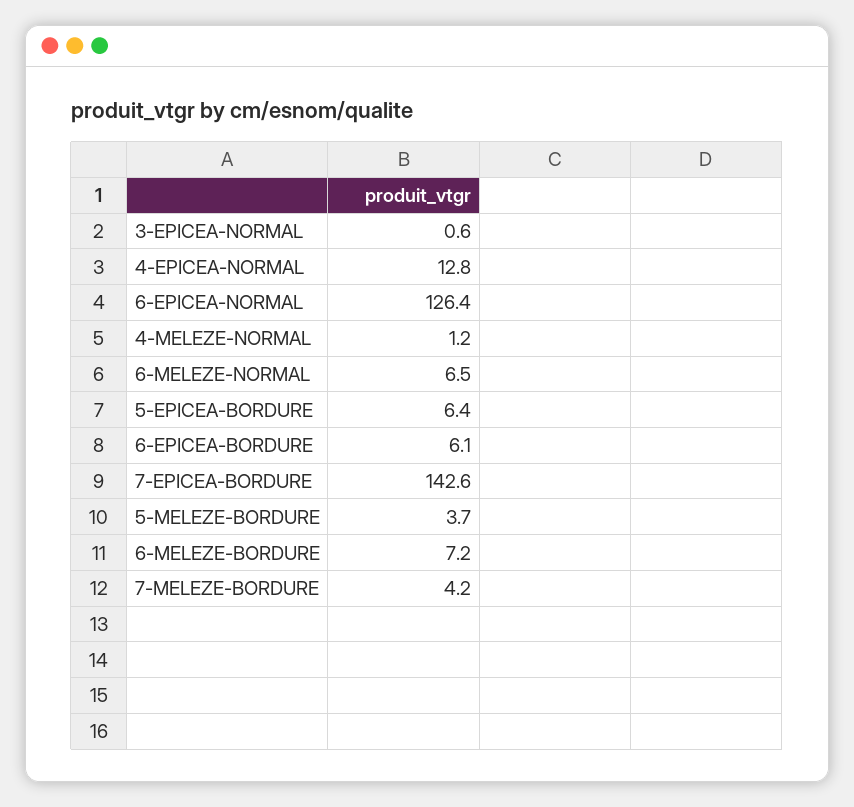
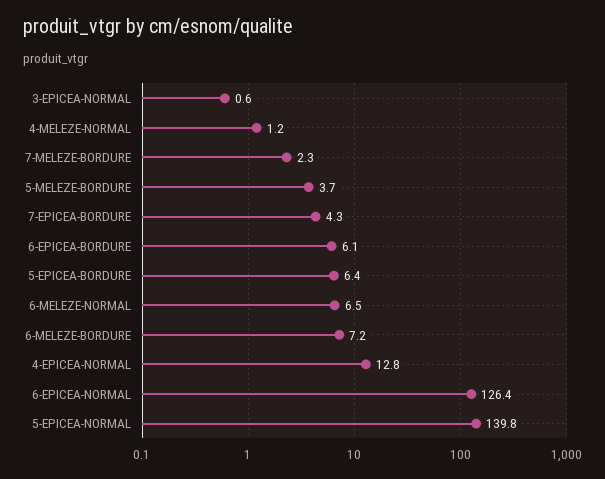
7-EPICEA-BORDURE: 142.6 -> 4.3
7-MELEZE-BORDURE: 4.2 -> 2.3
5-EPICEA-NORMAL: none -> 139.8

